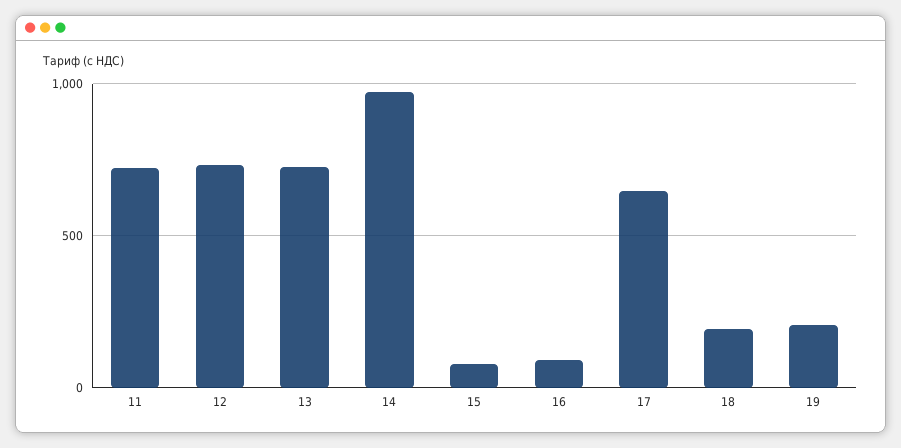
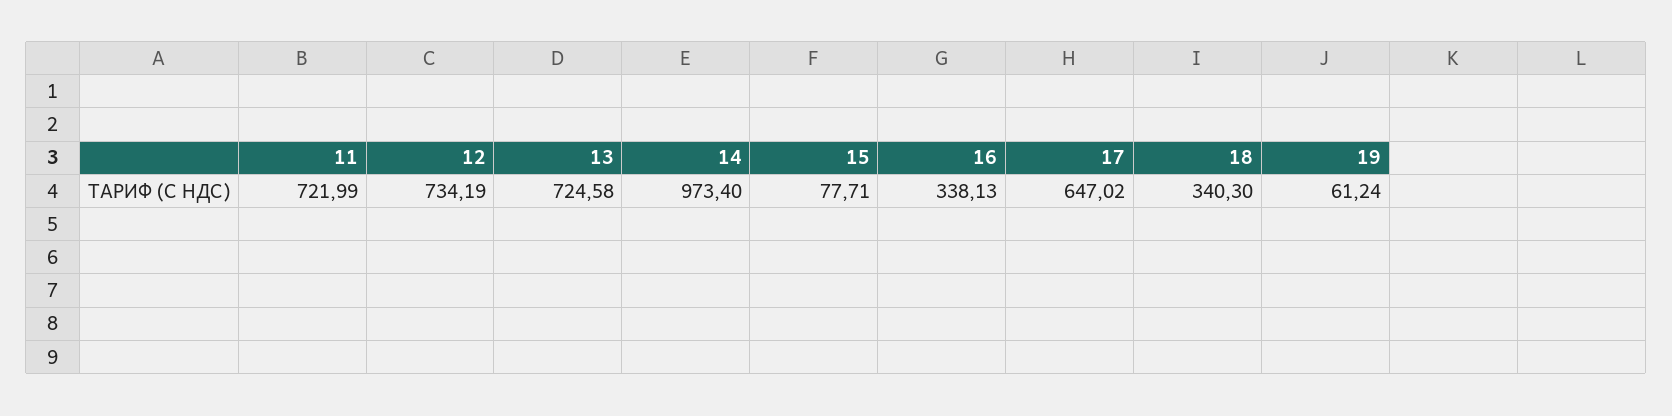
16: 100 -> 338.13
18: 200 -> 340.3
19: 200 -> 61.24

